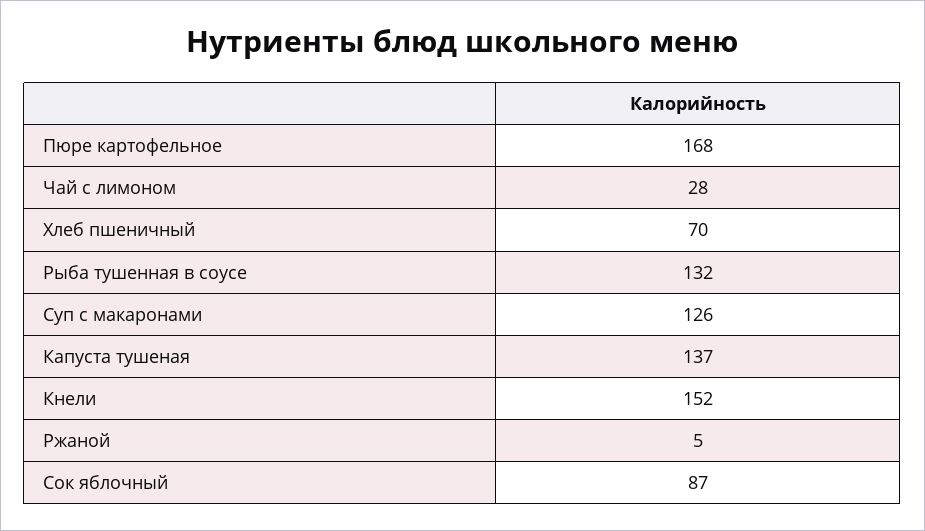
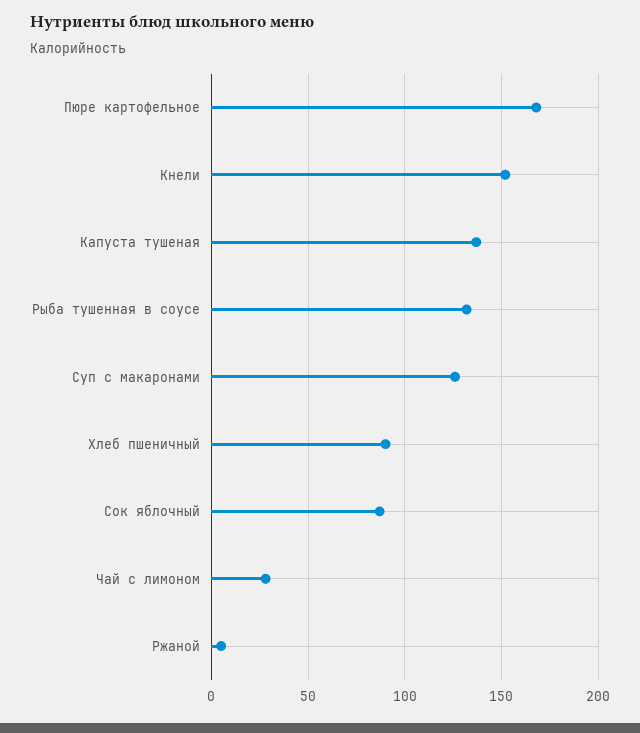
Хлеб пшеничный: 70 -> 90

